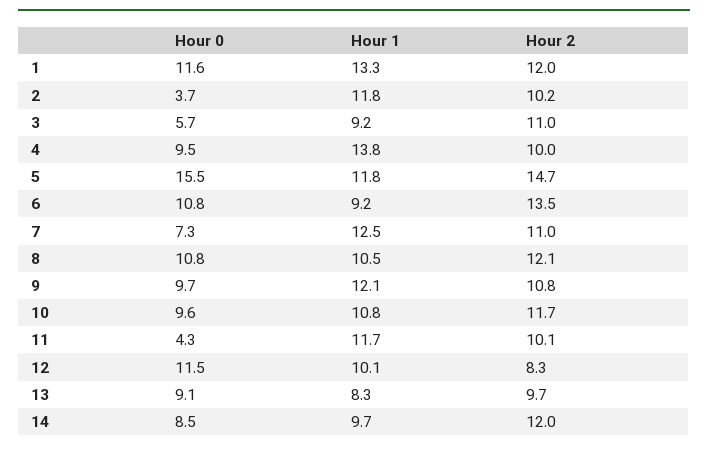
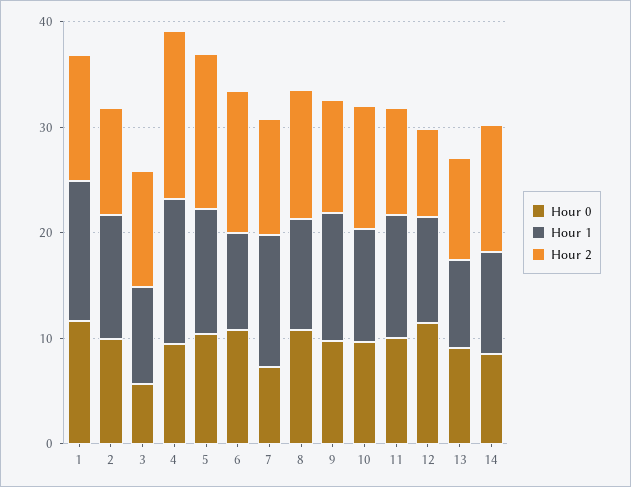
Hour 0, 2: 3.7 -> 10
Hour 2, 4: 10 -> 16
Hour 0, 5: 15.5 -> 10
Hour 0, 11: 4.3 -> 10

